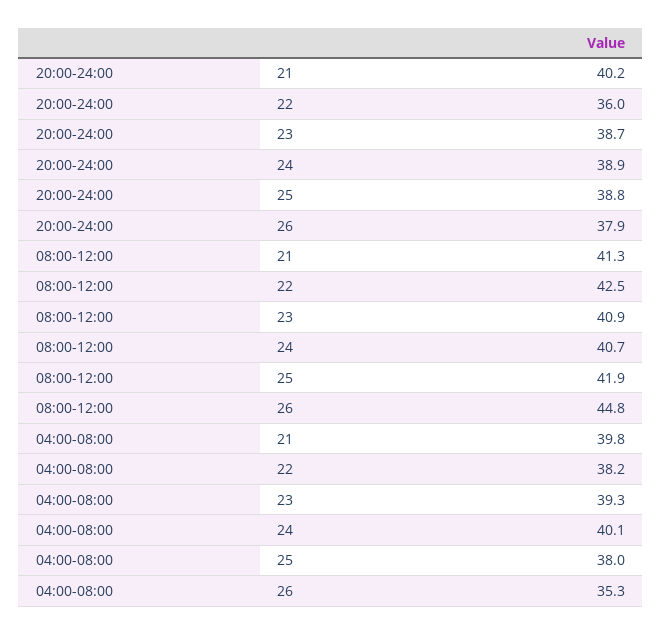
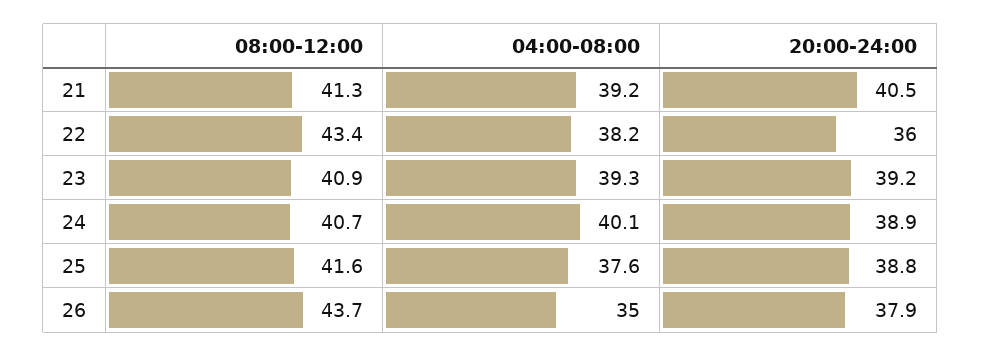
20:00-24:00, 21: 40.2 -> 40.5
20:00-24:00, 23: 38.7 -> 39.2
08:00-12:00, 22: 42.5 -> 43.4
08:00-12:00, 25: 41.9 -> 41.6
08:00-12:00, 26: 44.8 -> 43.7
04:00-08:00, 21: 39.8 -> 39.2
04:00-08:00, 25: 38 -> 37.6
04:00-08:00, 26: 35.3 -> 35

